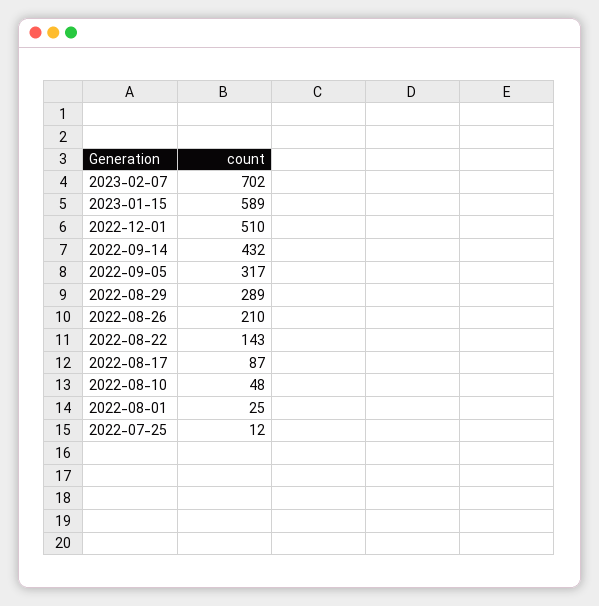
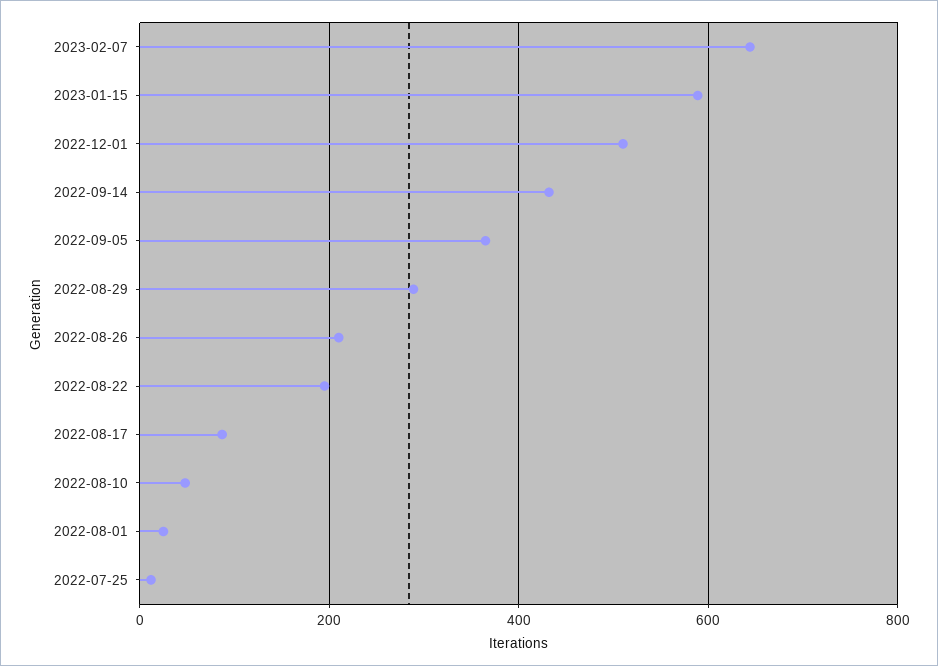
2023-02-07: 702 -> 640
2022-09-05: 317 -> 360
2022-08-22: 143 -> 200

